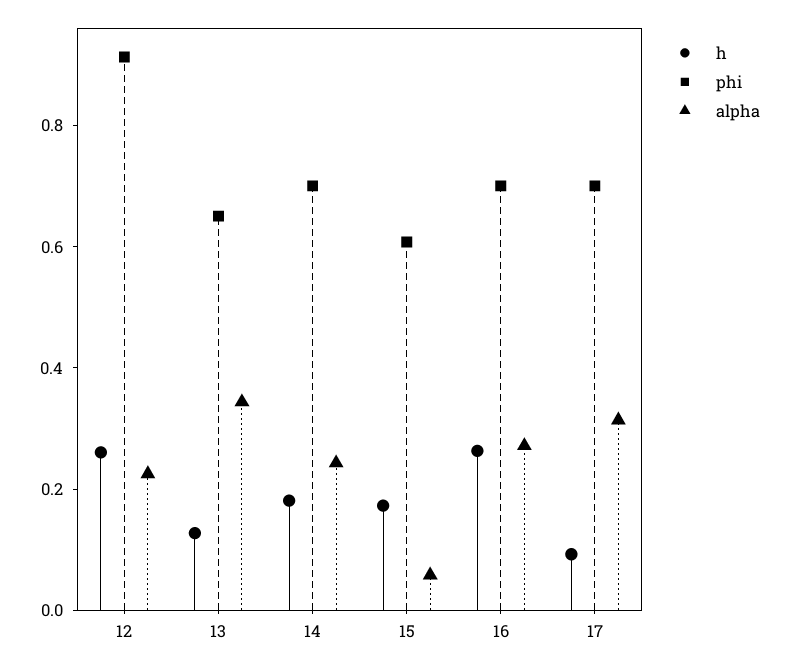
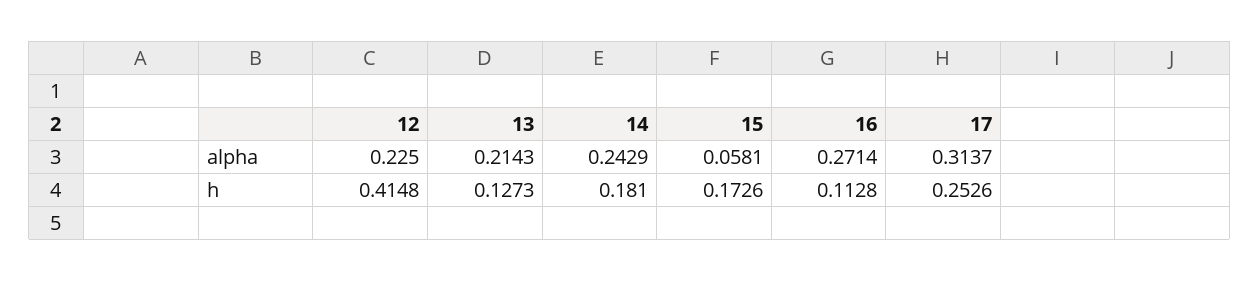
h, 12: 0.25 -> 0.4148
phi, 12: 0.9 -> none
phi, 13: 0.65 -> none
alpha, 13: 0.35 -> 0.2143
phi, 14: 0.7 -> none
phi, 15: 0.6 -> none
h, 16: 0.25 -> 0.1128
phi, 16: 0.7 -> none
h, 17: 0.1 -> 0.2526
phi, 17: 0.7 -> none

